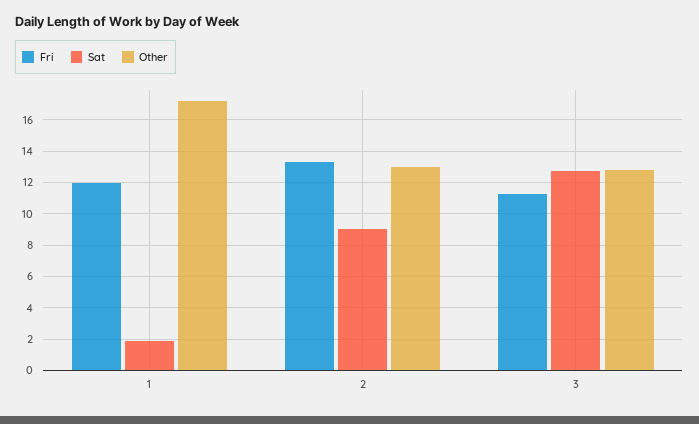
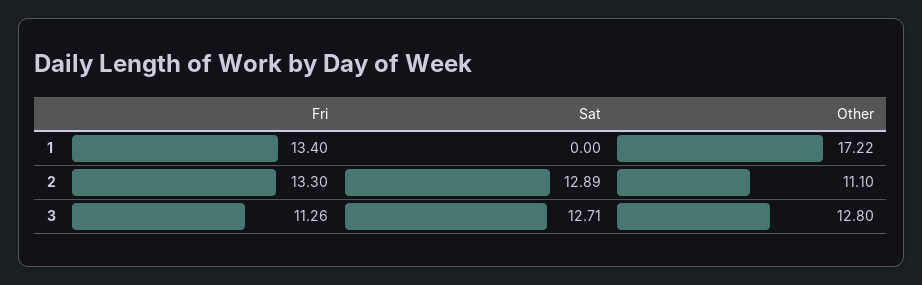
Fri, 1: 12 -> 13.4
Sat, 1: 2 -> 0
Sat, 2: 9 -> 12.89
Other, 2: 13 -> 11.1

